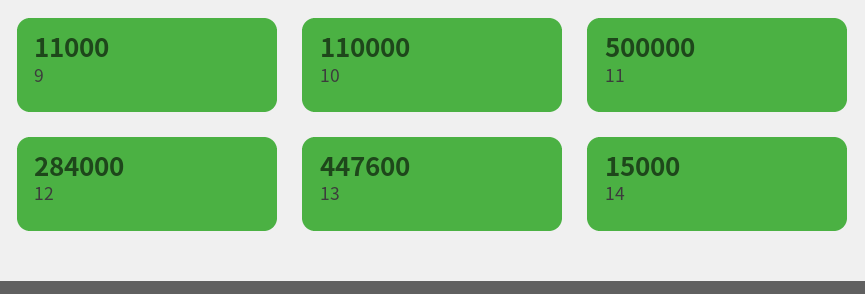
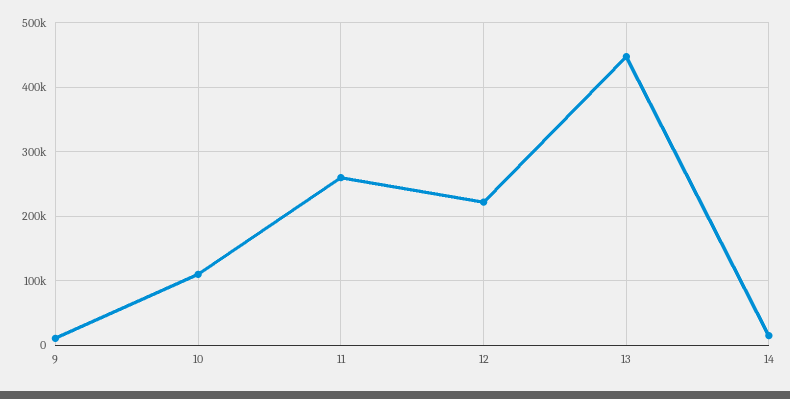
11: 500000 -> 260000
12: 284000 -> 220000

